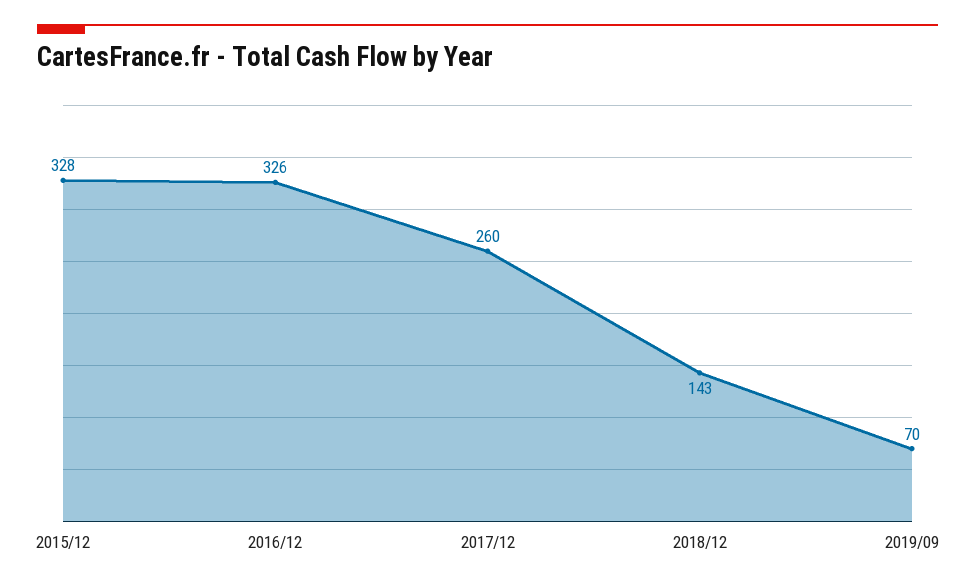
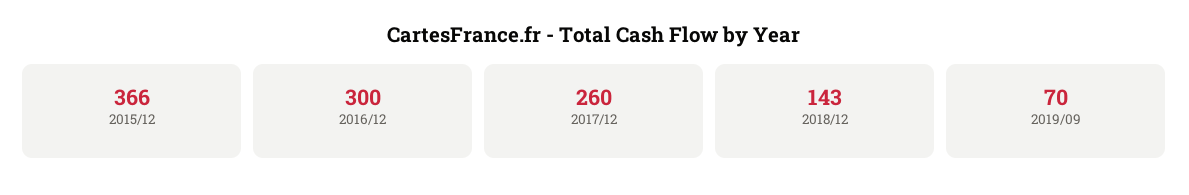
2015/12: 328 -> 366
2016/12: 326 -> 300

